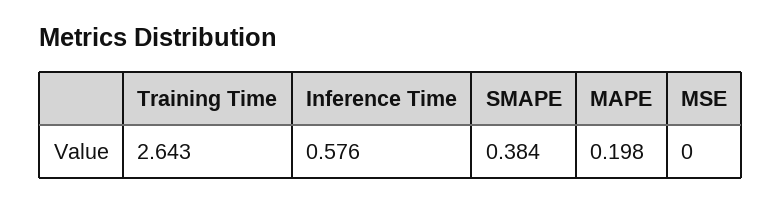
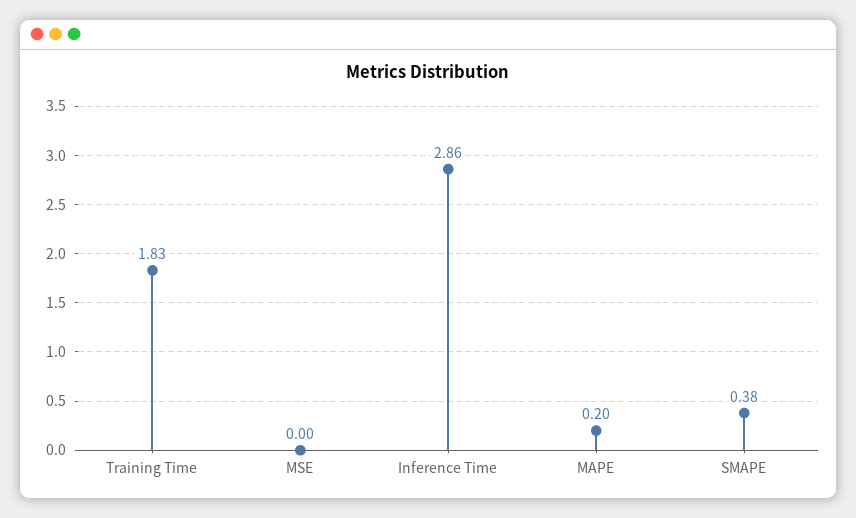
Training Time: 2.643 -> 1.83
Inference Time: 0.576 -> 2.86

